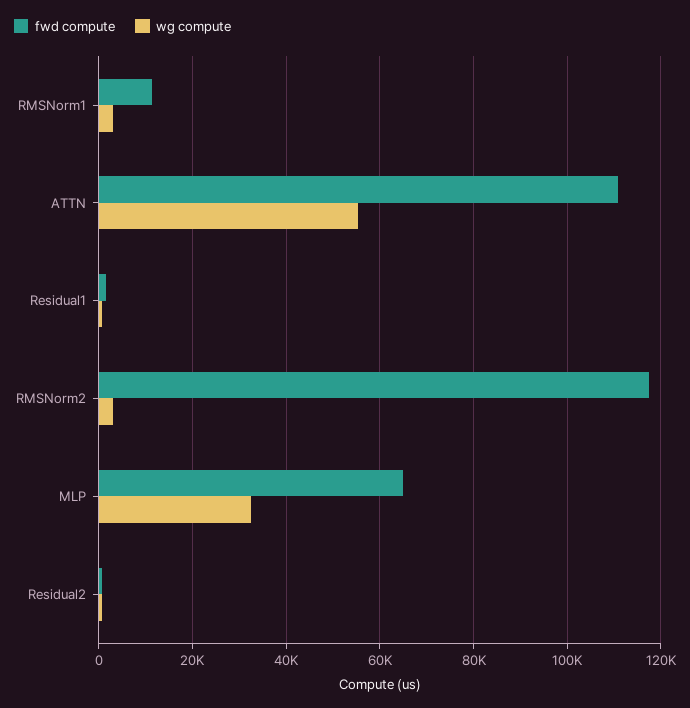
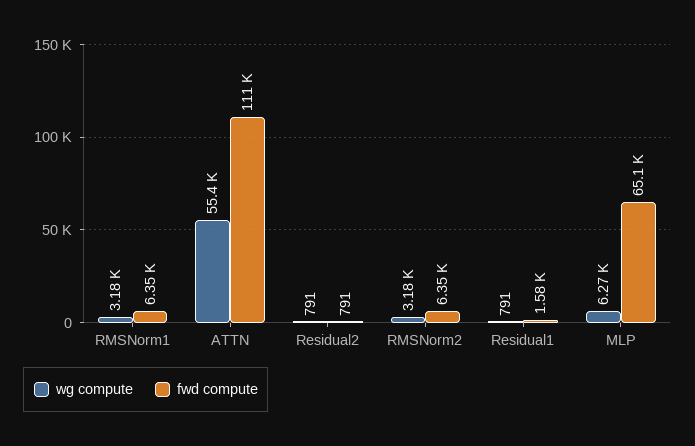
fwd compute, RMSNorm1: 12000 -> 6350
fwd compute, RMSNorm2: 118000 -> 6350
wg compute, MLP: 32000 -> 6270

